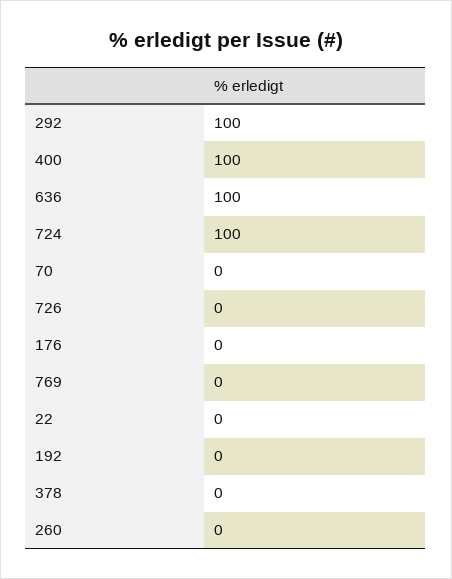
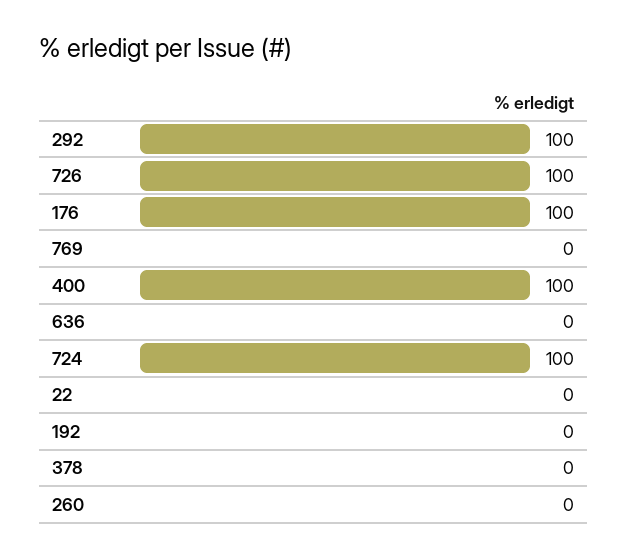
636: 100 -> 0
70: 0 -> none
726: 0 -> 100
176: 0 -> 100

